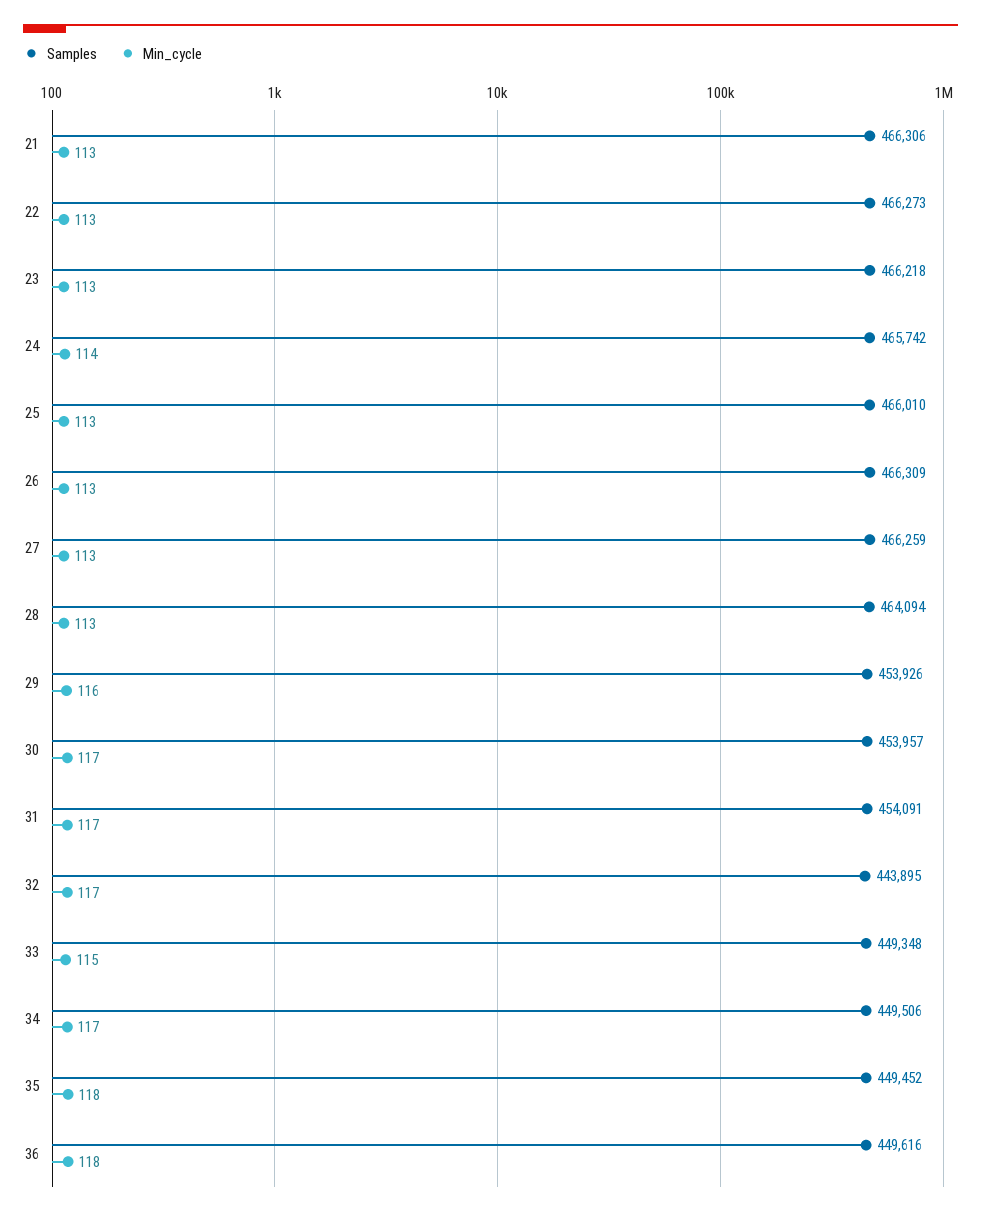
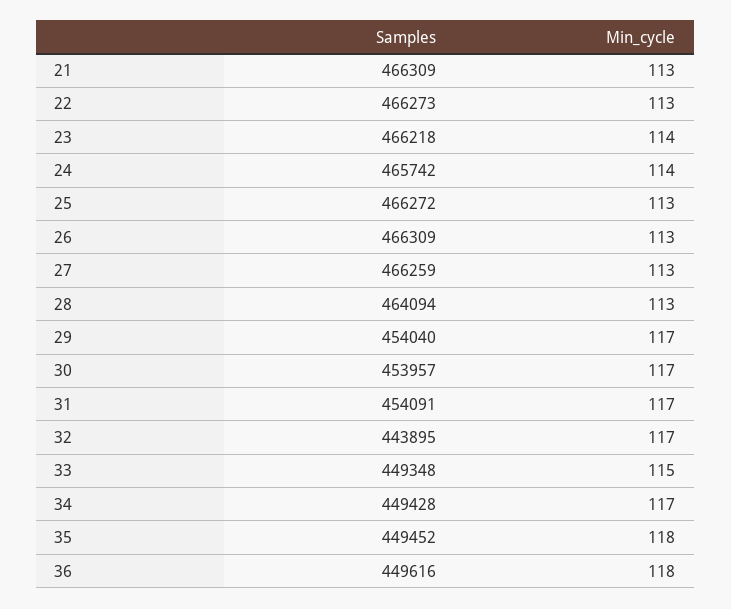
Samples, 21: 466306 -> 466309
Min_cycle, 23: 113 -> 114
Samples, 25: 466010 -> 466272
Samples, 29: 453926 -> 454040
Min_cycle, 29: 116 -> 117
Samples, 34: 449506 -> 449428

